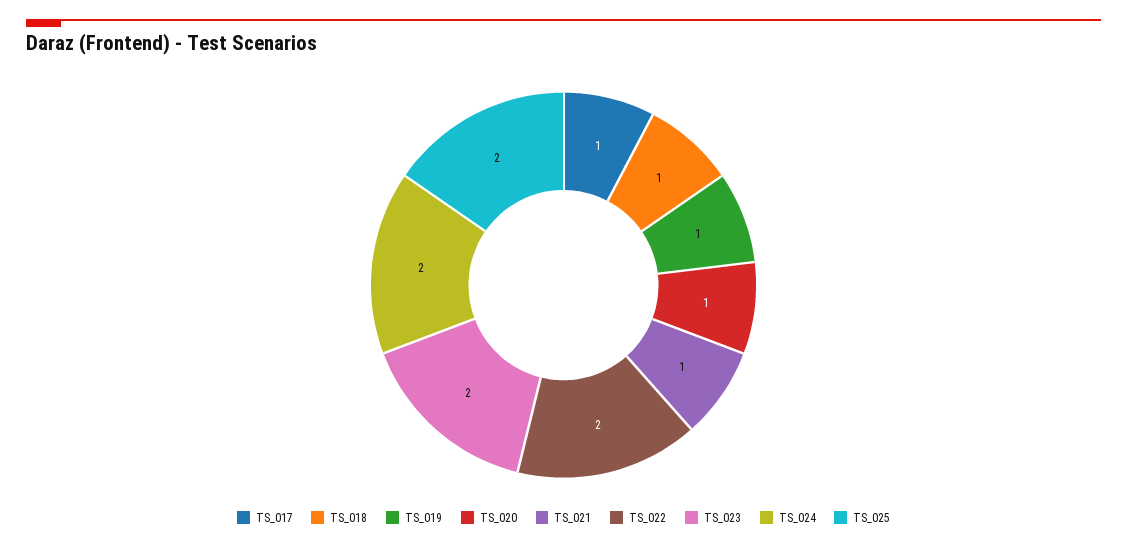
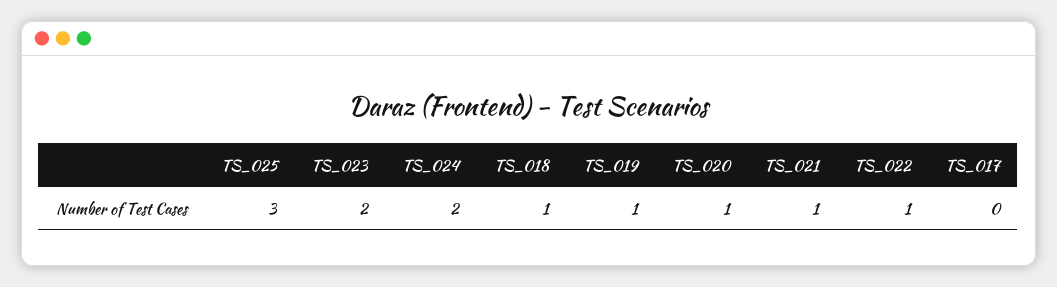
TS_017: 1 -> 0
TS_022: 2 -> 1
TS_025: 2 -> 3

